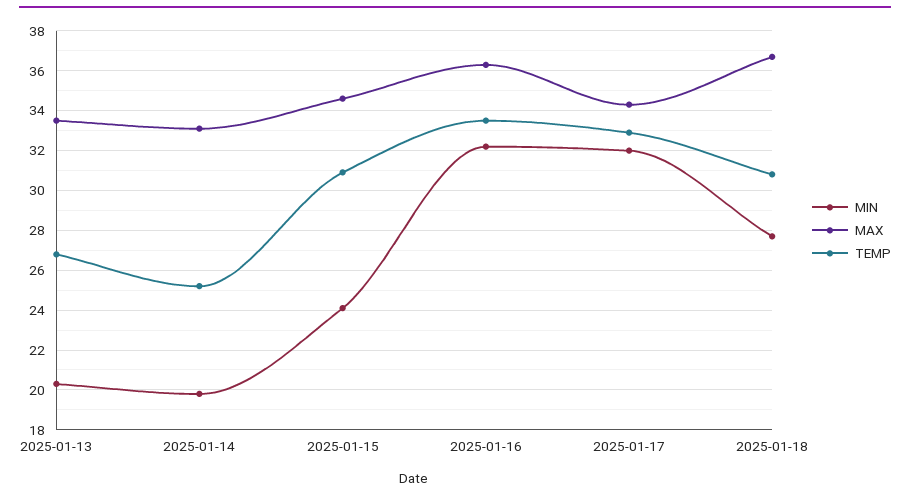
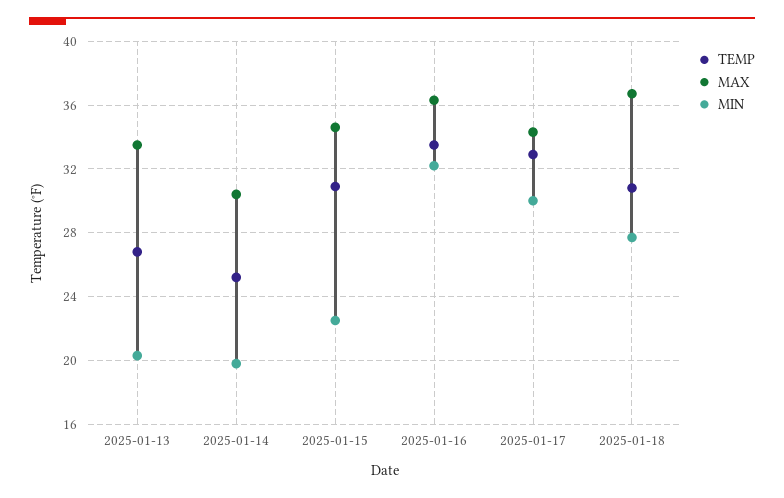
MAX, 2025-01-14: 33 -> 30.5
MIN, 2025-01-15: 24 -> 22.5
MIN, 2025-01-17: 32 -> 30

